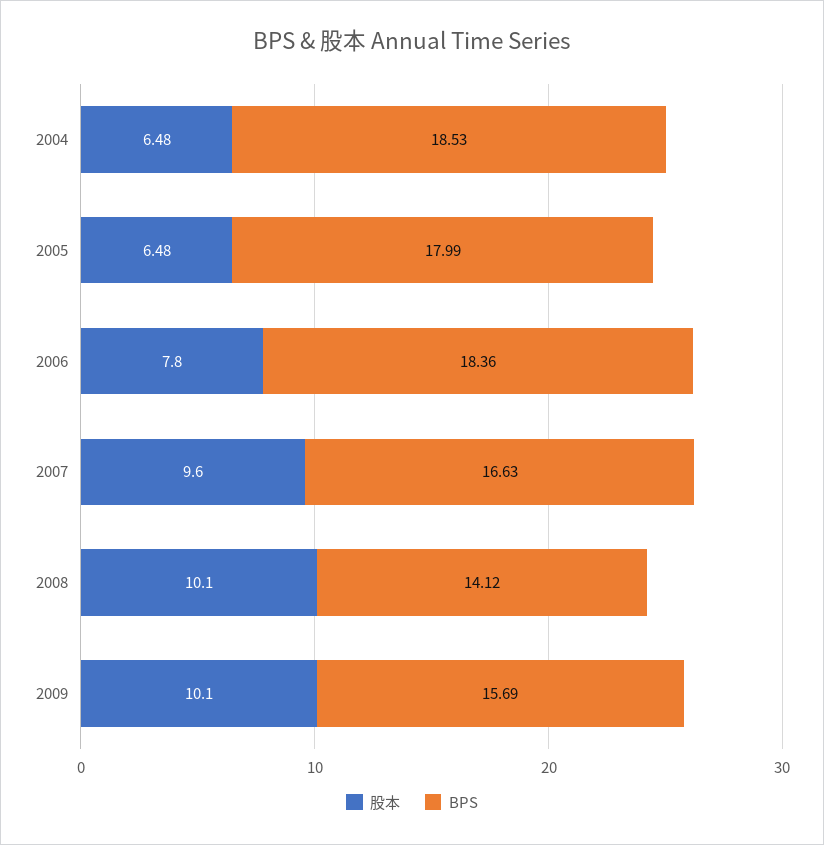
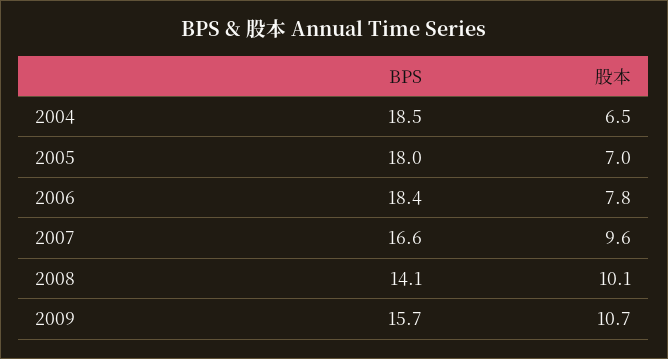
股本, 2005: 6.48 -> 7
股本, 2009: 10.1 -> 10.7

